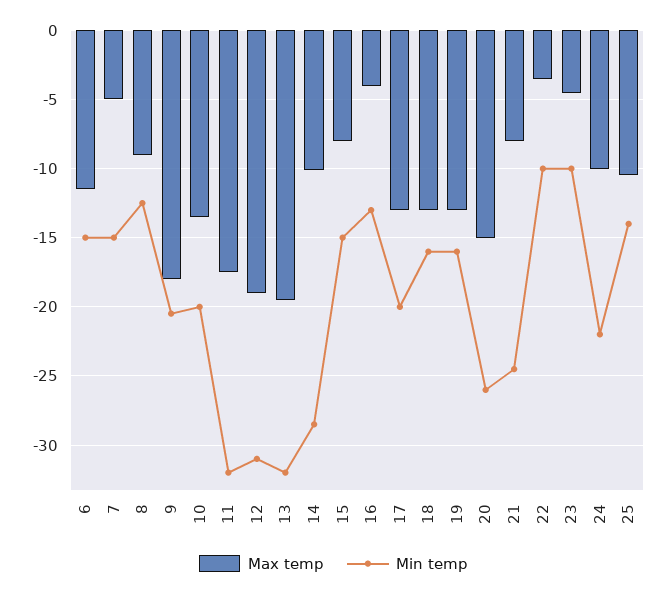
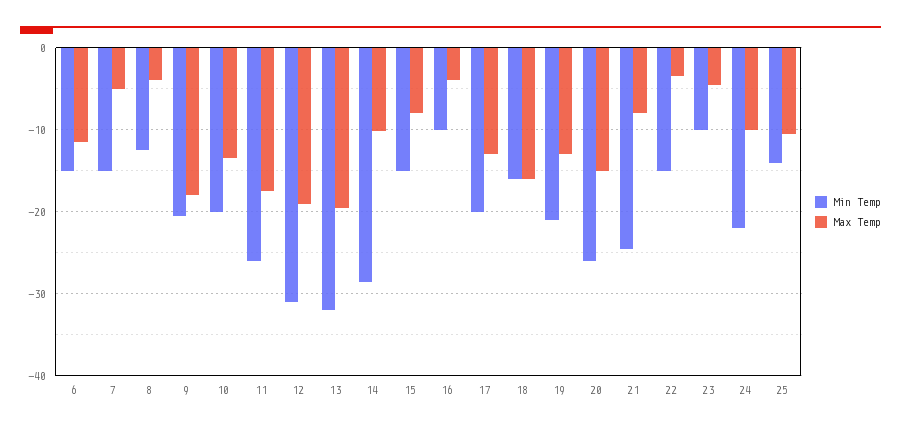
Max temp, 8: -9 -> -4
Min temp, 11: -32 -> -26
Min temp, 16: -13 -> -10
Max temp, 18: -13 -> -16
Min temp, 19: -16 -> -21
Min temp, 22: -10 -> -15

